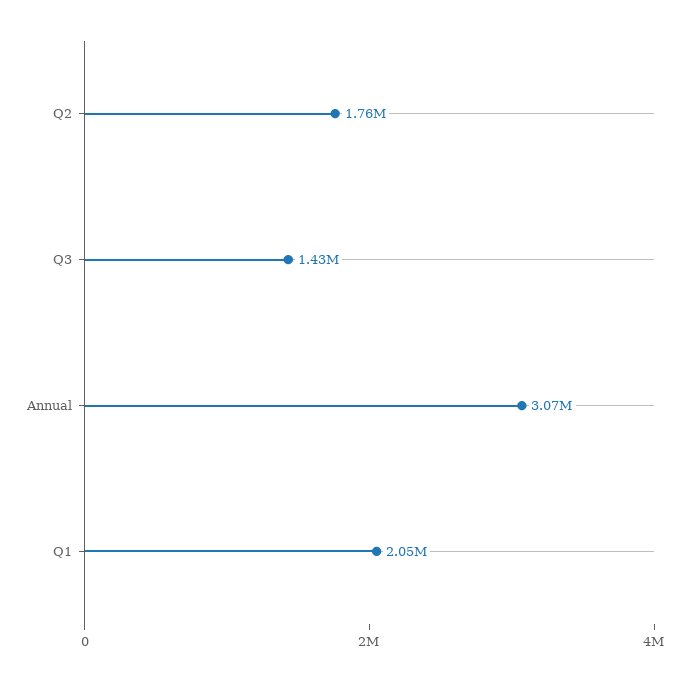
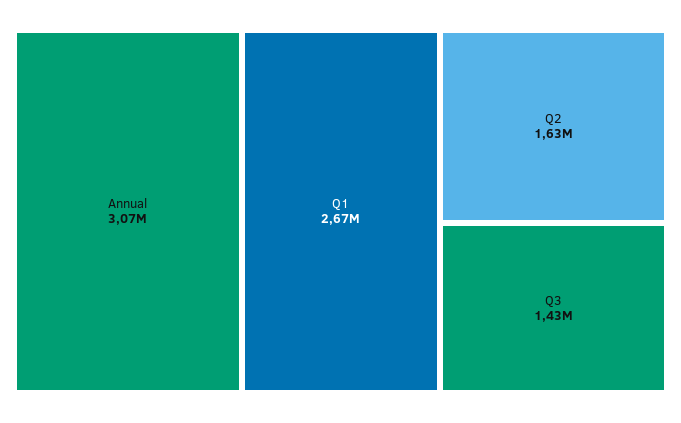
Q2: 1760000 -> 1630000
Q1: 2050000 -> 2670000

